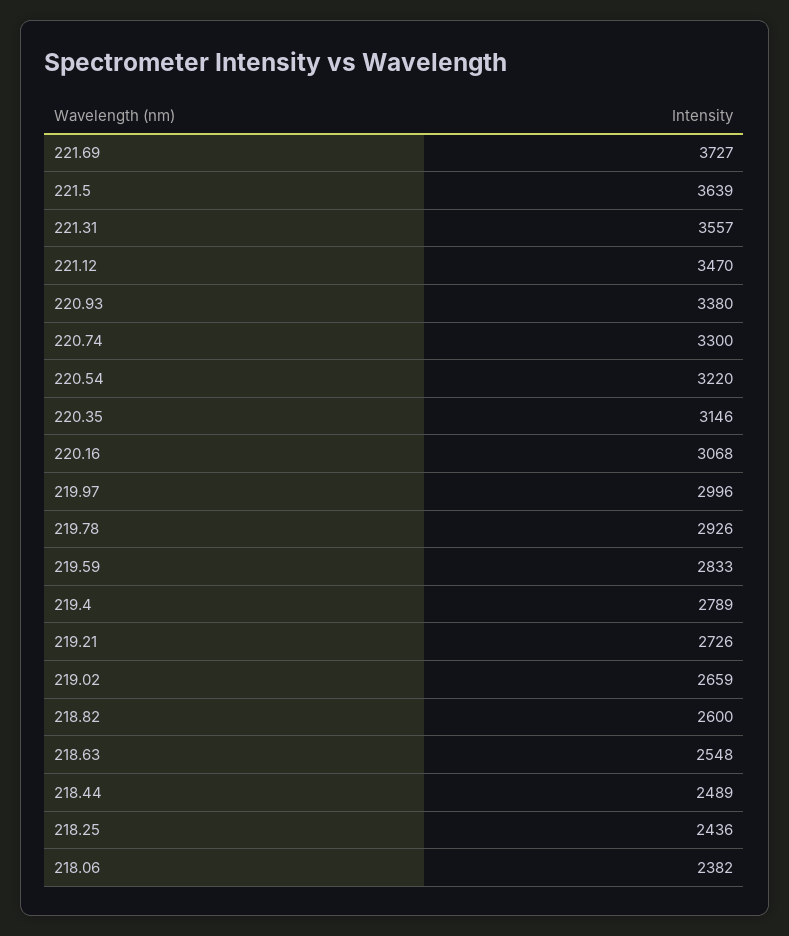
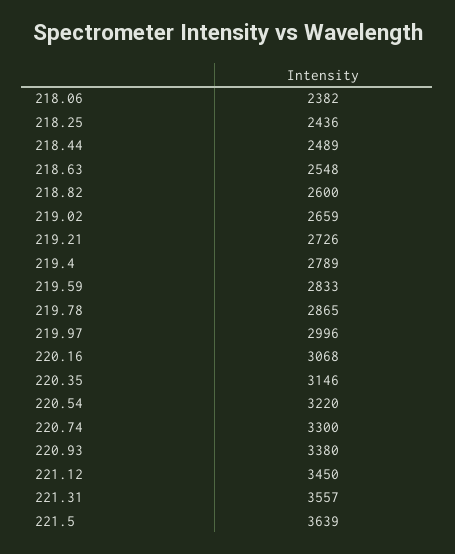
221.69: 3727 -> none
221.12: 3470 -> 3450
219.78: 2926 -> 2865

